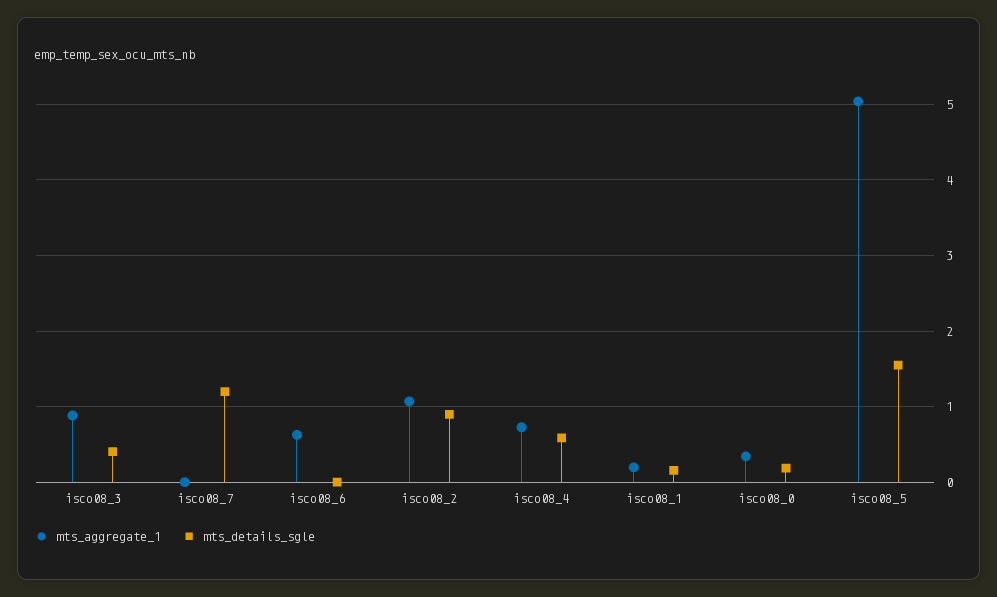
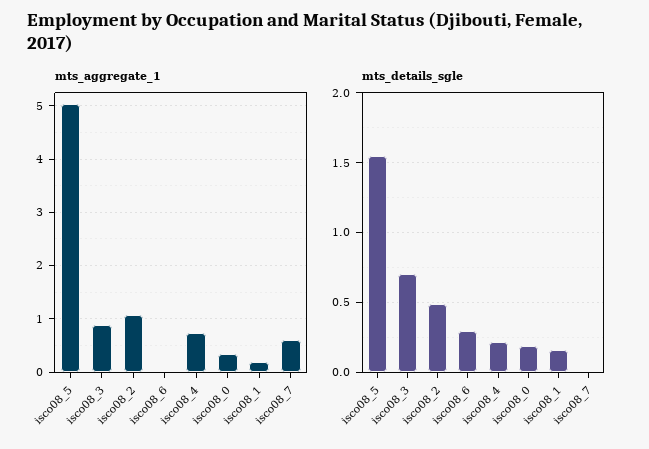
mts_details_sgle, isco08_3: 0.4 -> 0.7
mts_aggregate_1, isco08_7: 0 -> 0.6
mts_details_sgle, isco08_7: 1.2 -> 0
mts_aggregate_1, isco08_6: 0.6 -> 0
mts_details_sgle, isco08_6: 0 -> 0.3
mts_details_sgle, isco08_2: 0.9 -> 0.5
mts_details_sgle, isco08_4: 0.6 -> 0.2

